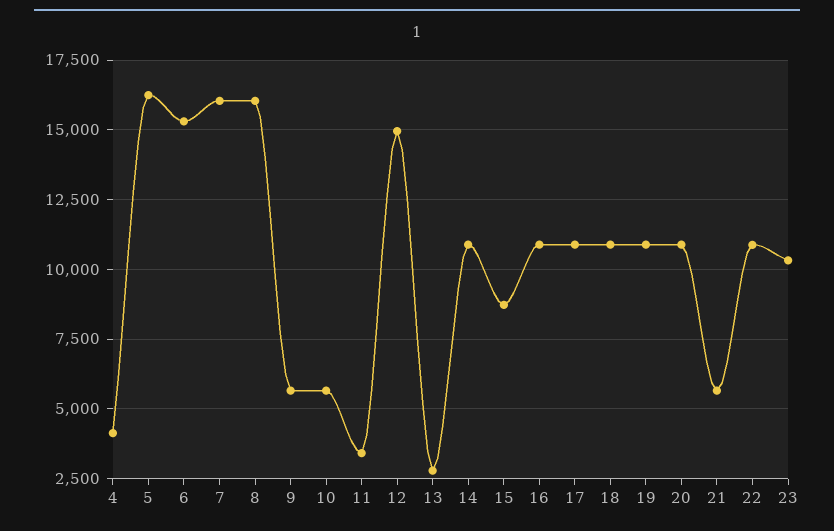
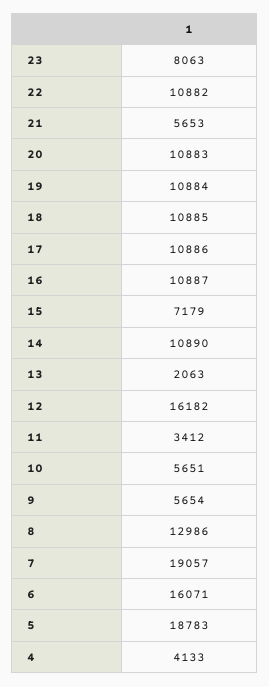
5: 16250 -> 18783
6: 15250 -> 16071
7: 16000 -> 19057
8: 16000 -> 12986
12: 15000 -> 16182
13: 2750 -> 2063
15: 8750 -> 7179
23: 10250 -> 8063

